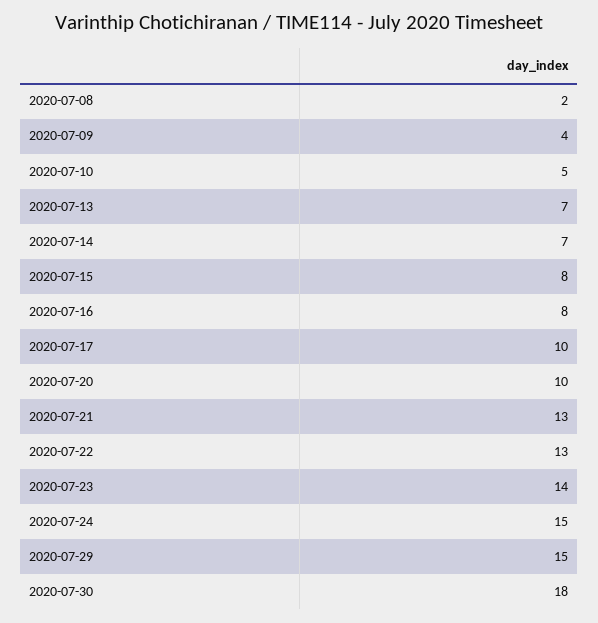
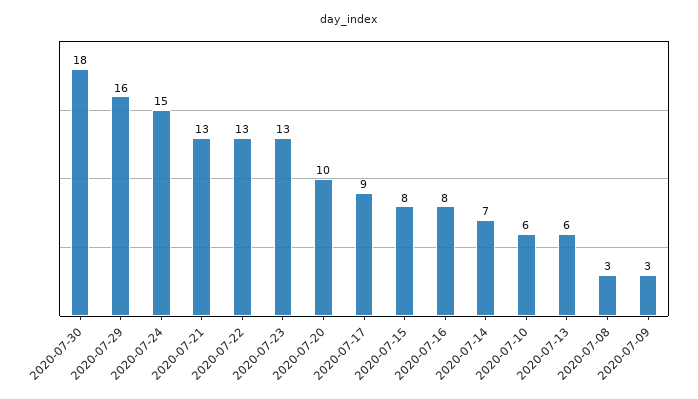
2020-07-08: 2 -> 3
2020-07-09: 4 -> 3
2020-07-10: 5 -> 6
2020-07-13: 7 -> 6
2020-07-17: 10 -> 9
2020-07-23: 14 -> 13
2020-07-29: 15 -> 16

